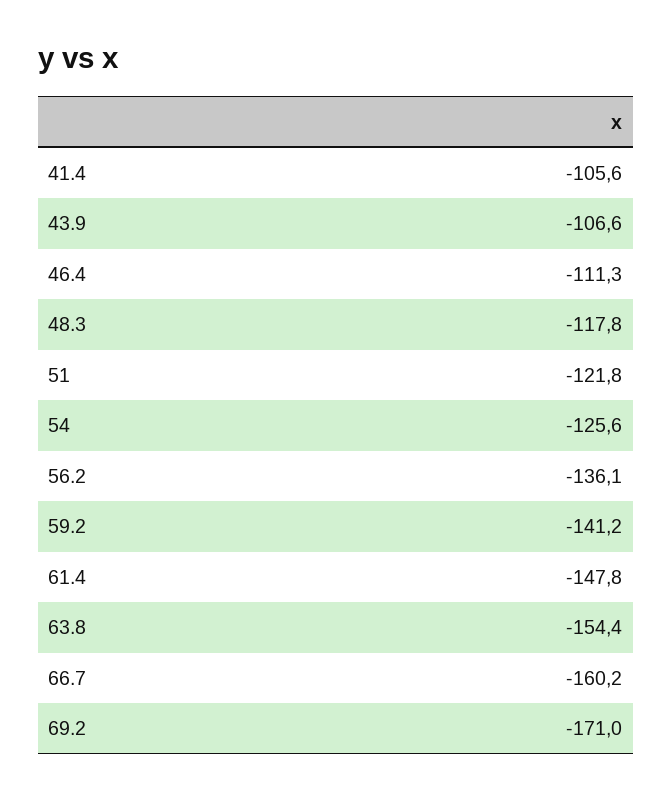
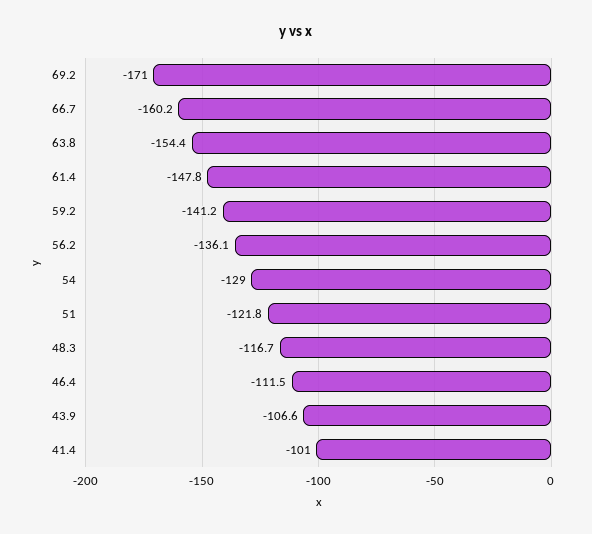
41.4: -105.6 -> -101
46.4: -111.3 -> -111.5
48.3: -117.8 -> -116.7
54: -125.6 -> -129

